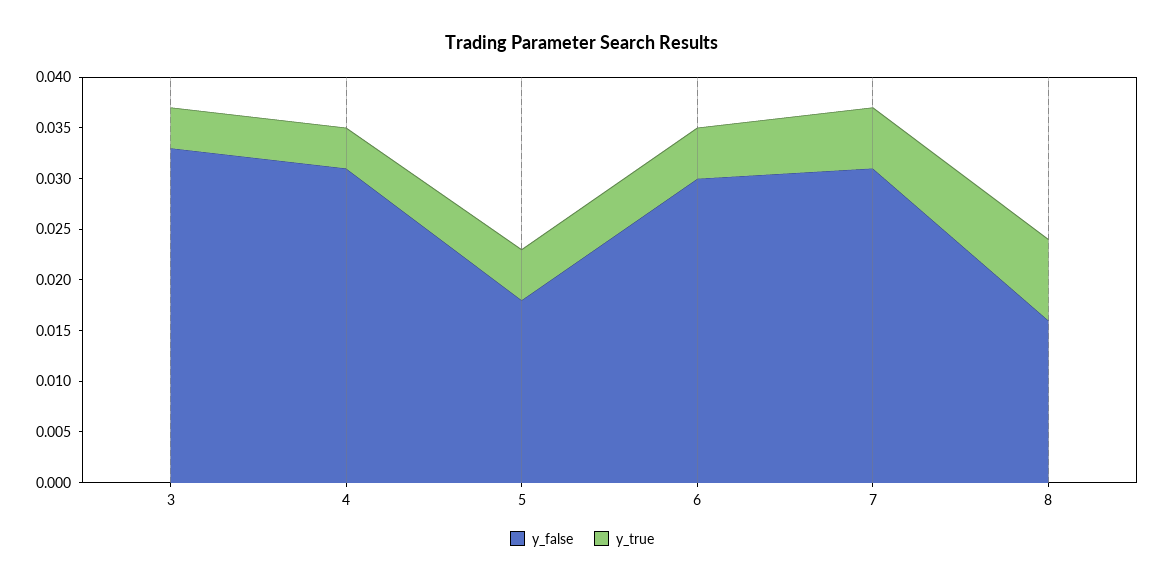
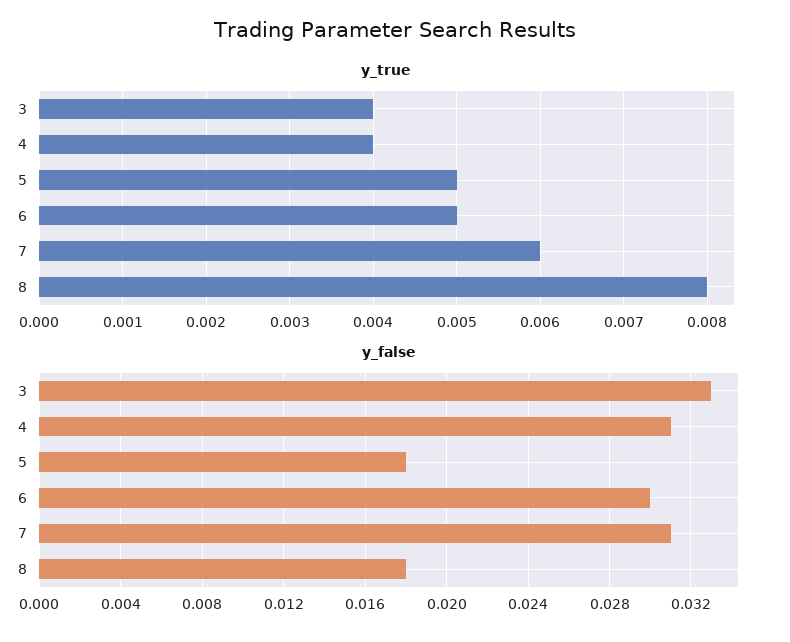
y_false, 8: 0.016 -> 0.018

